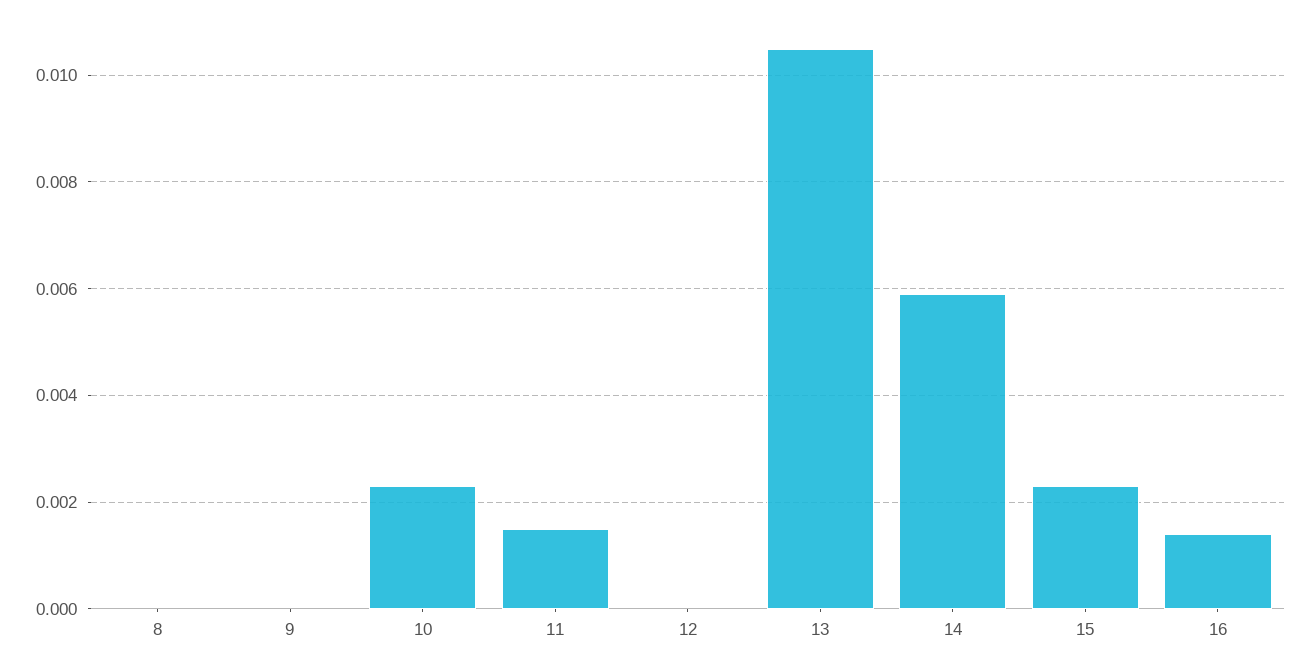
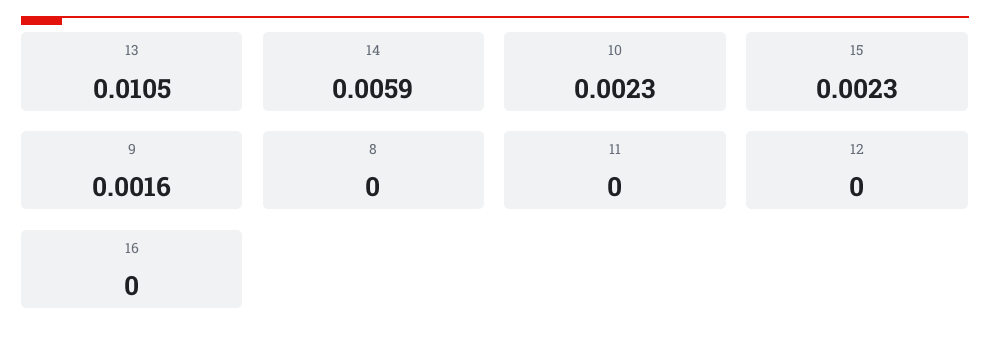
9: 0 -> 0.0016
11: 0.0015 -> 0
16: 0.0015 -> 0

